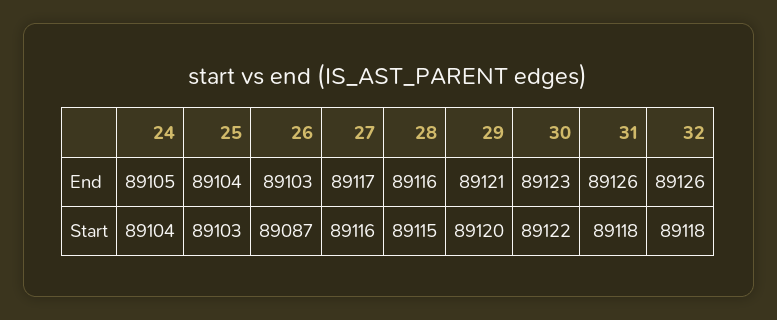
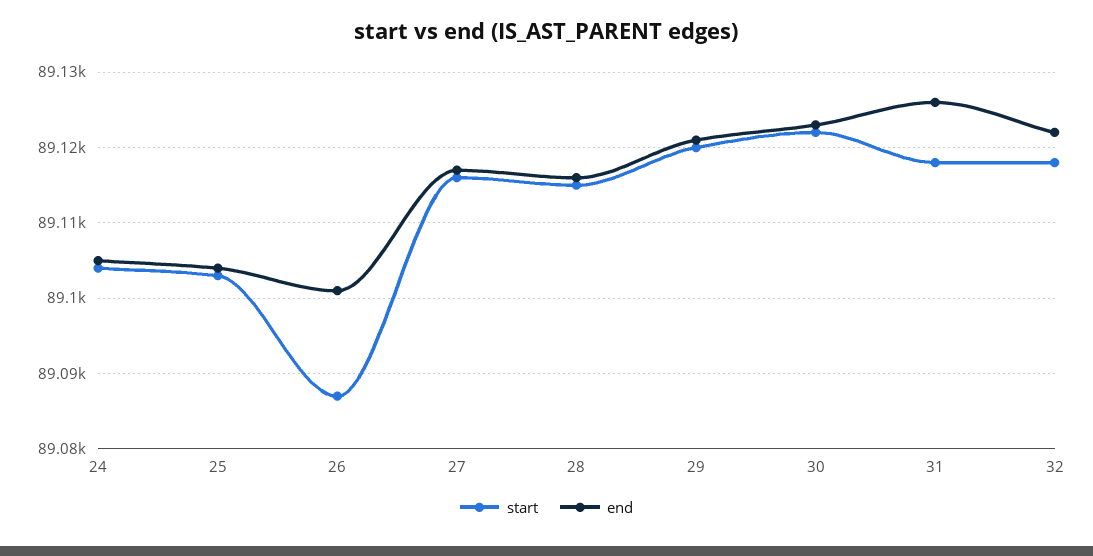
End, 26: 89103 -> 89101
End, 32: 89126 -> 89122

